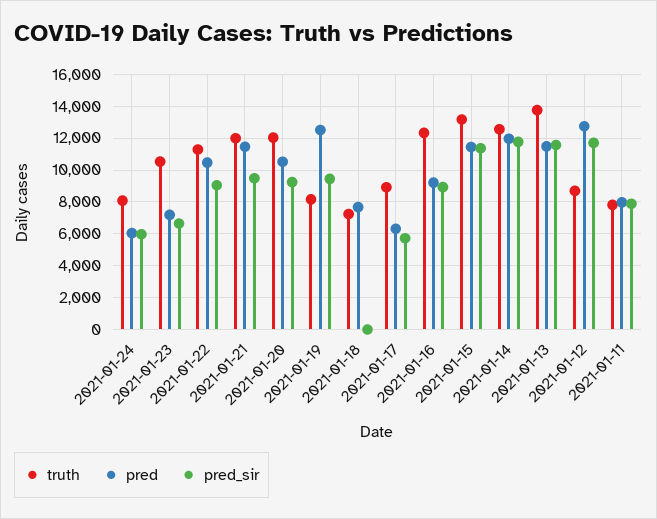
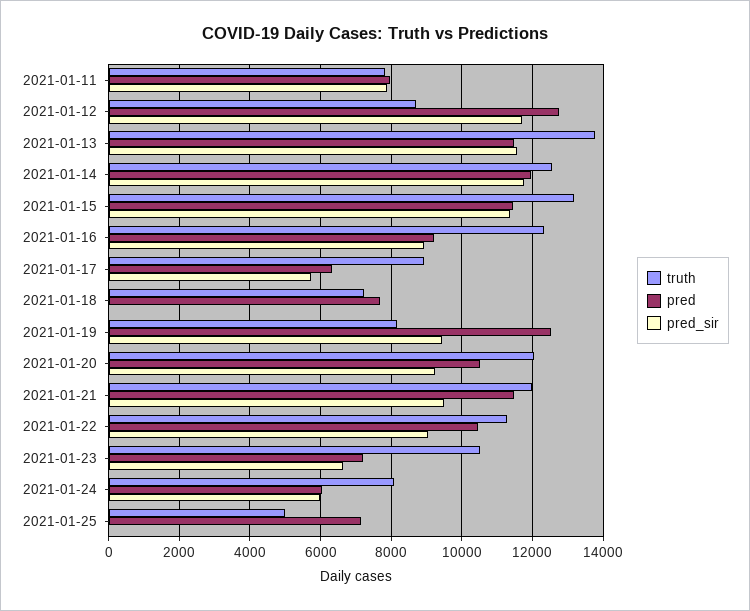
truth, 2021-01-25: none -> 5000
pred, 2021-01-25: none -> 7200
pred_sir, 2021-01-25: none -> 0

